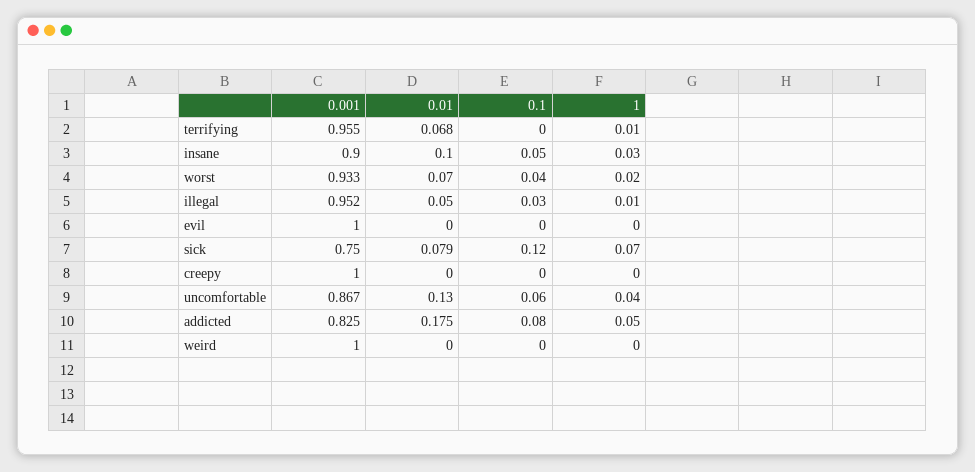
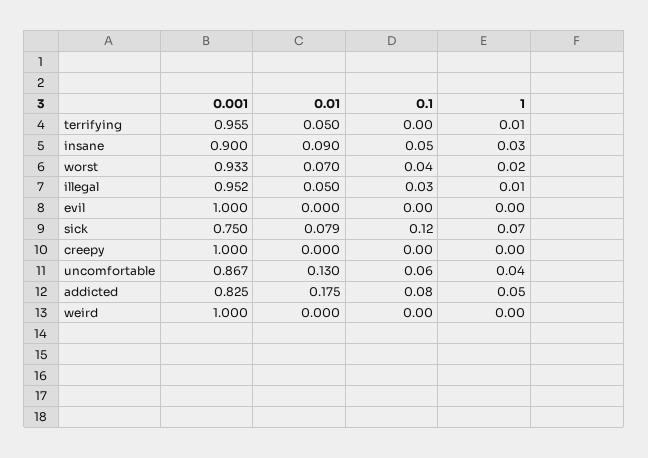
0.01, terrifying: 0.068 -> 0.05
0.01, insane: 0.1 -> 0.09

